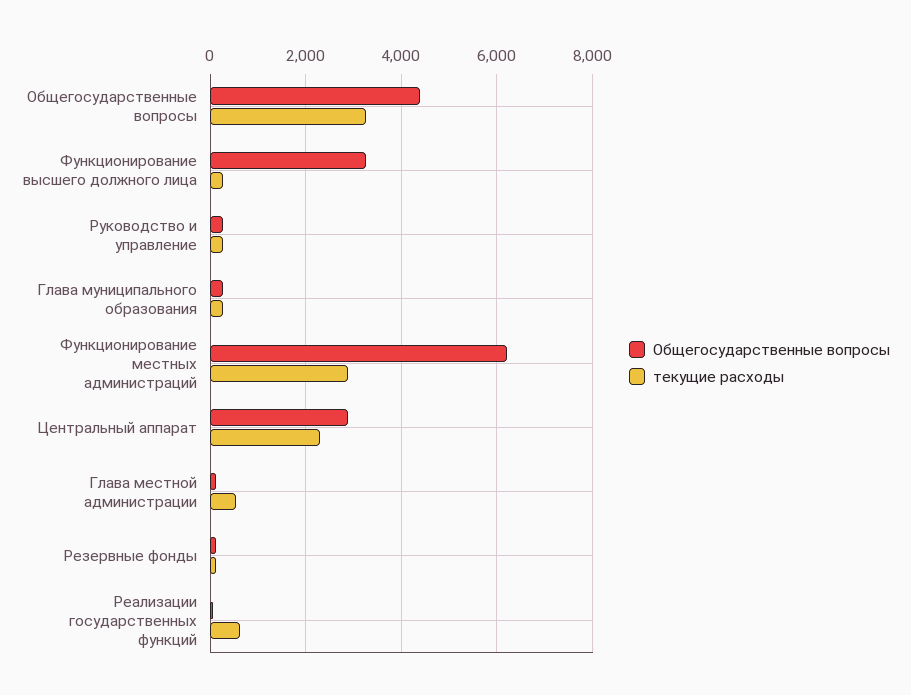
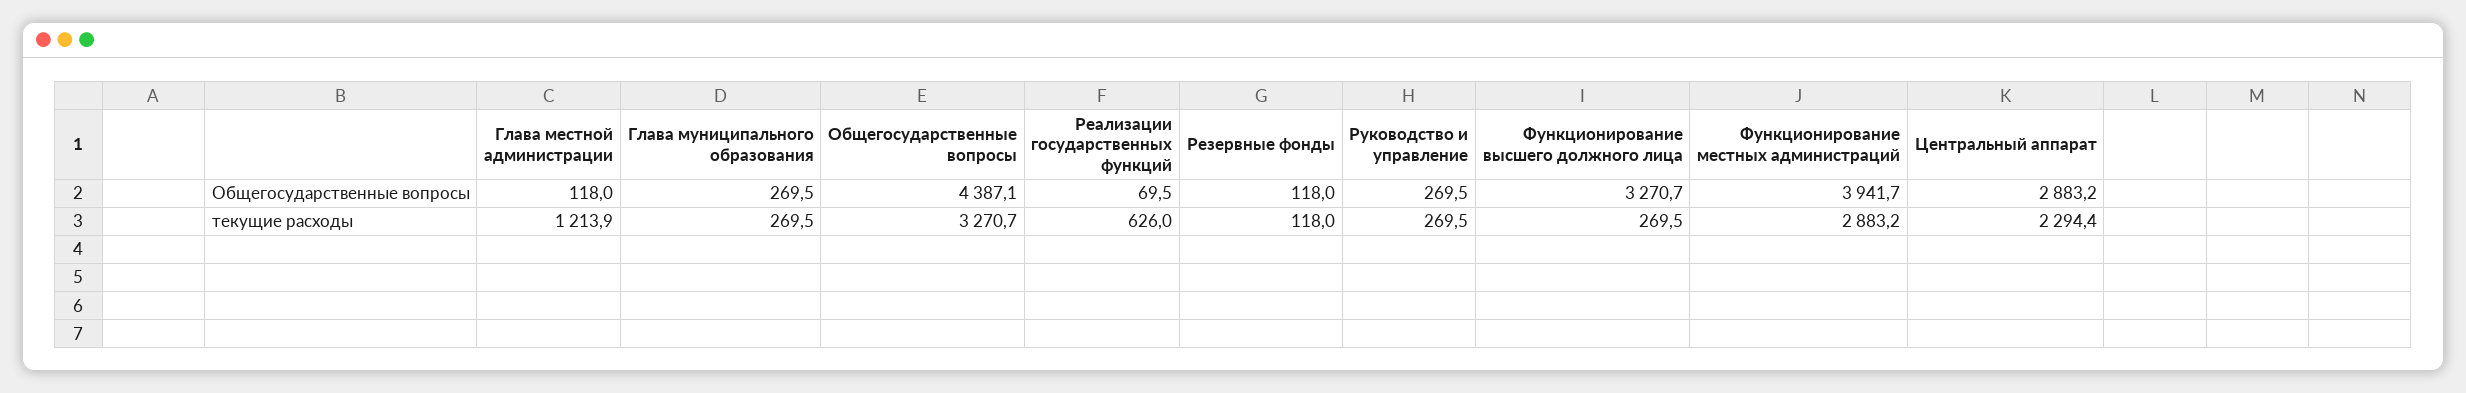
Общегосударственные вопросы, Функционирование местных администраций: 6200 -> 3941.7
текущие расходы, Глава местной администрации: 600 -> 1213.9

